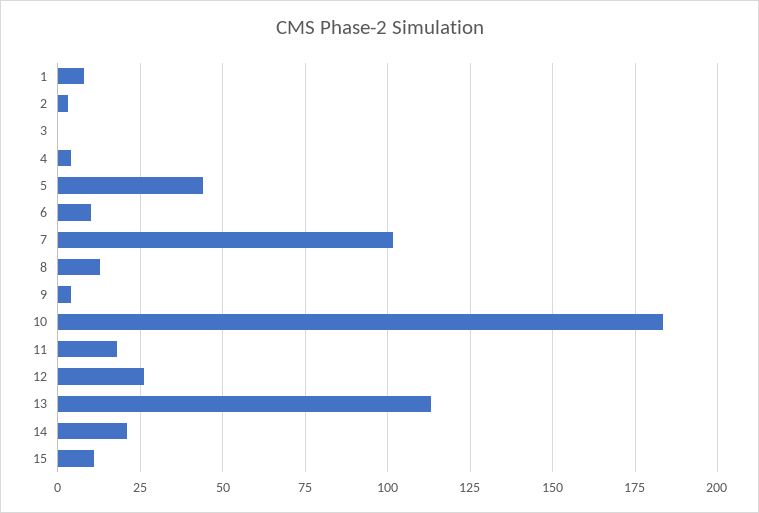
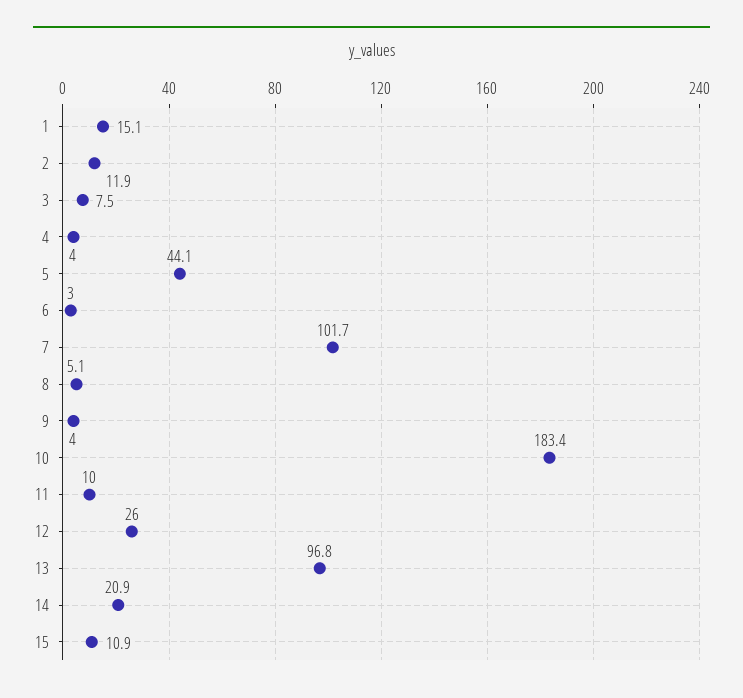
1: 7.5 -> 15.1
2: 2.5 -> 11.9
3: 0 -> 7.5
6: 10 -> 3
8: 12.5 -> 5.1
11: 17.5 -> 10
13: 112.5 -> 96.8

